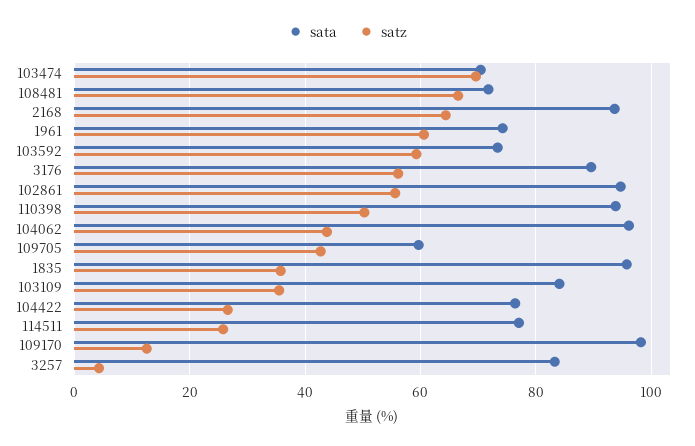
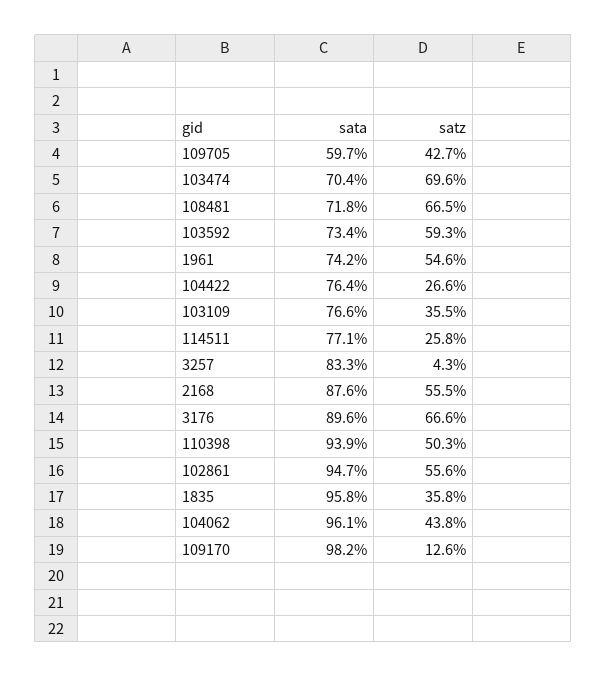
sata, 2168: 94 -> 87.6
satz, 2168: 64 -> 55.5
satz, 1961: 60 -> 54.6
satz, 3176: 56 -> 66.6
sata, 103109: 84 -> 76.6

